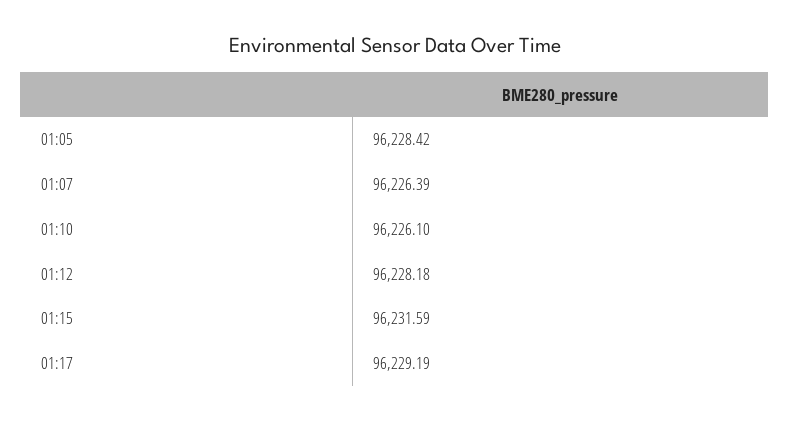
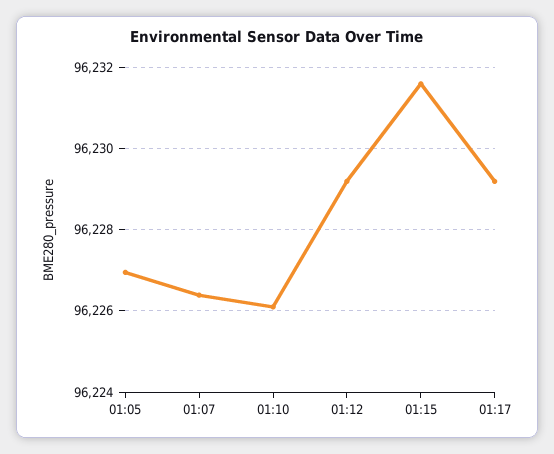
01:05: 96228.42 -> 96227
01:12: 96228.18 -> 96229.2

